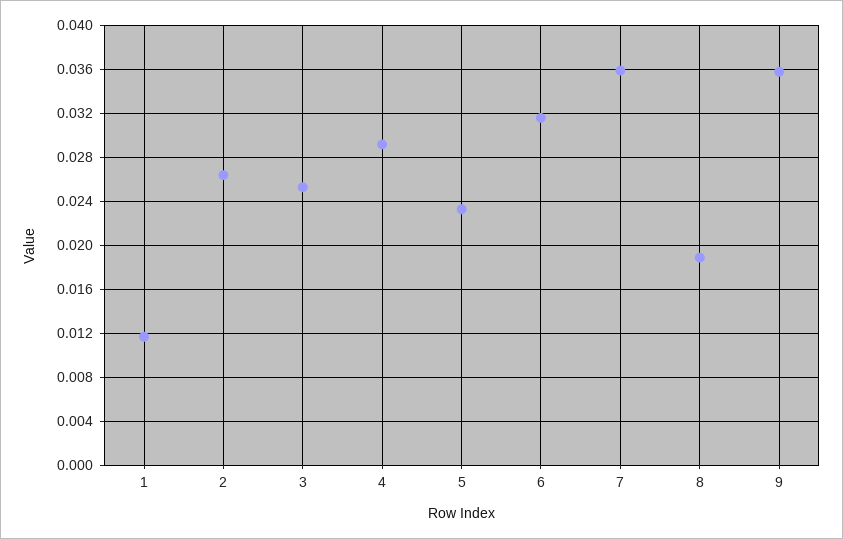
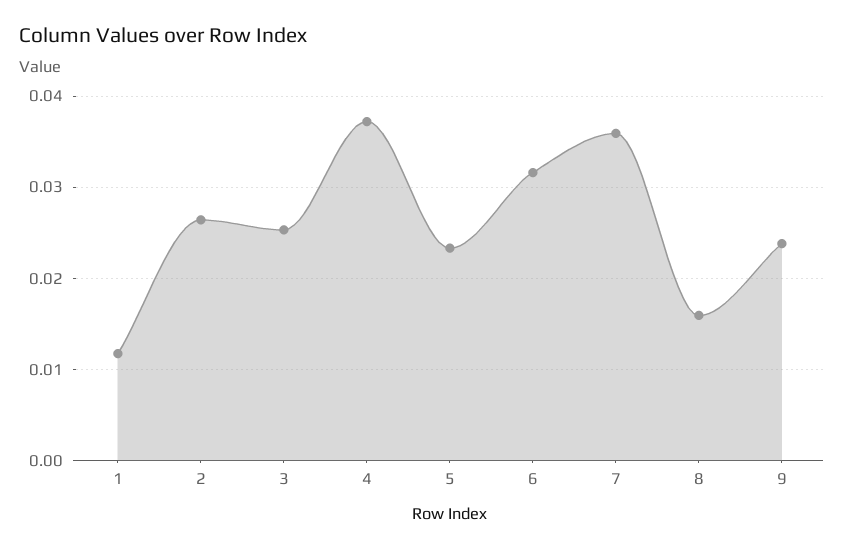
4: 0.029 -> 0.037
8: 0.019 -> 0.016
9: 0.036 -> 0.024

